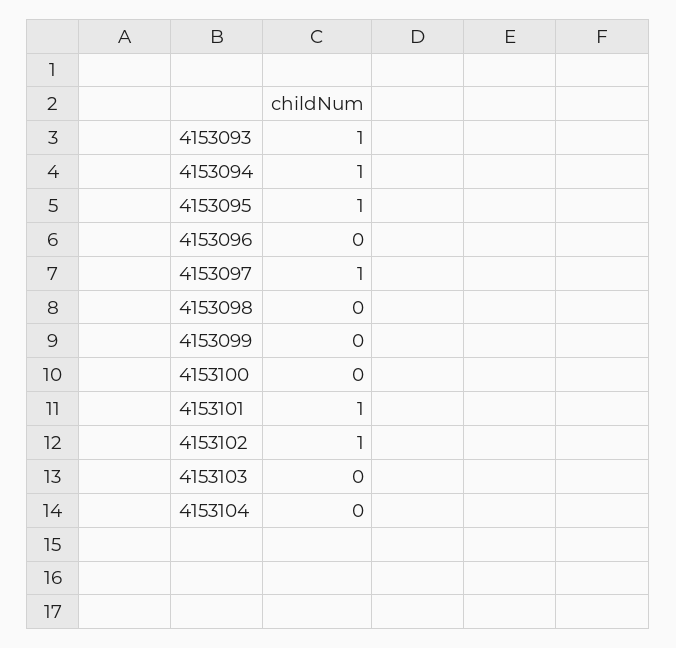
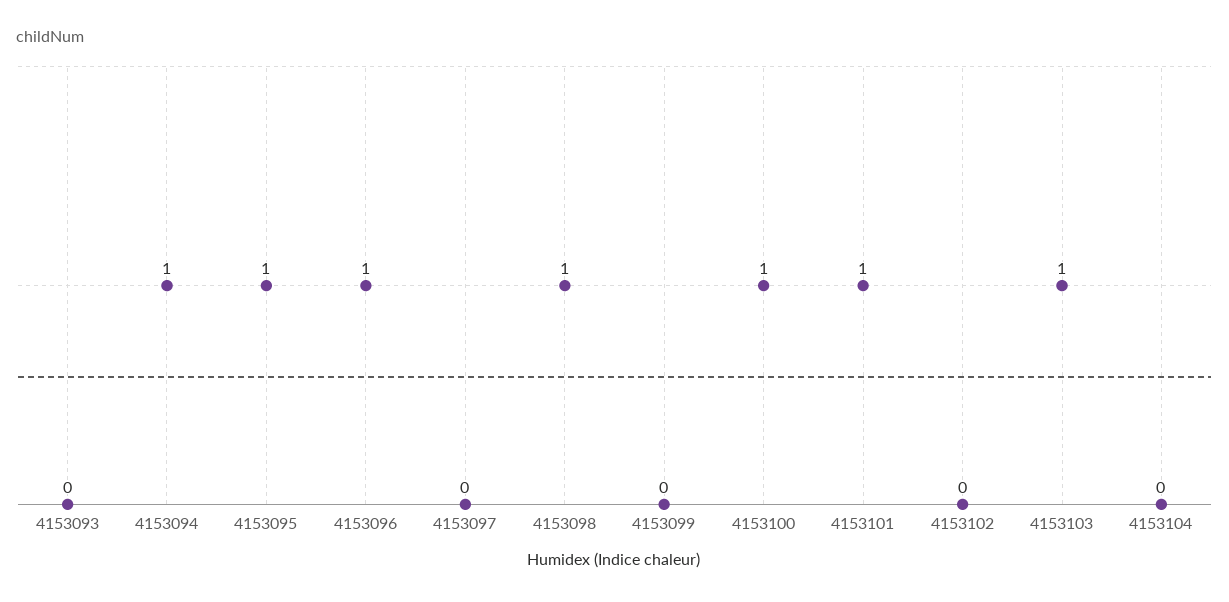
4153093: 1 -> 0
4153096: 0 -> 1
4153097: 1 -> 0
4153098: 0 -> 1
4153100: 0 -> 1
4153102: 1 -> 0
4153103: 0 -> 1

